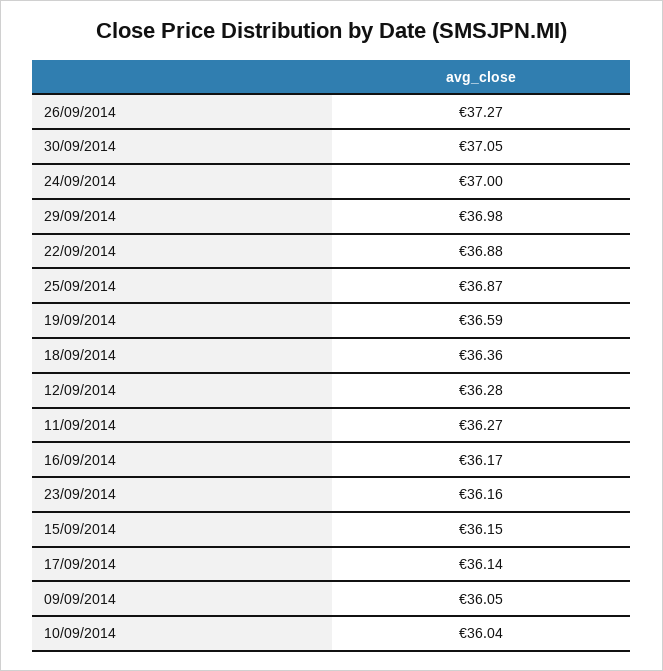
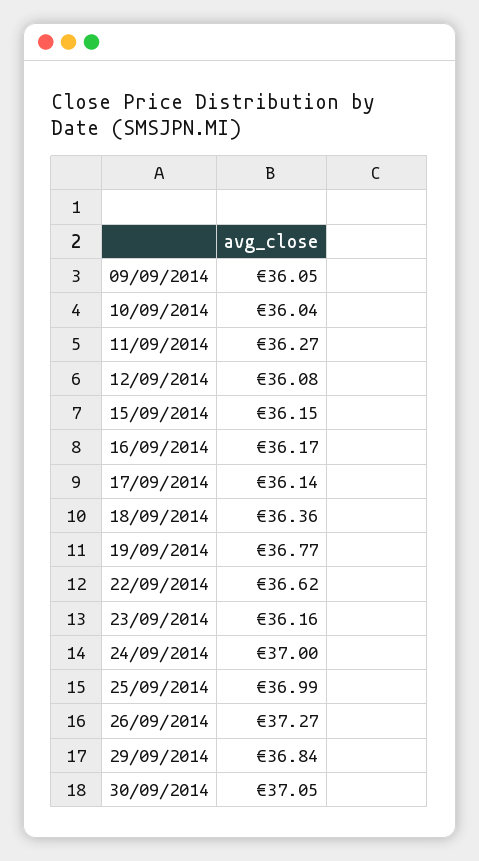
29/09/2014: 36.98 -> 36.84
22/09/2014: 36.88 -> 36.62
25/09/2014: 36.87 -> 36.99
19/09/2014: 36.59 -> 36.77
12/09/2014: 36.28 -> 36.08

